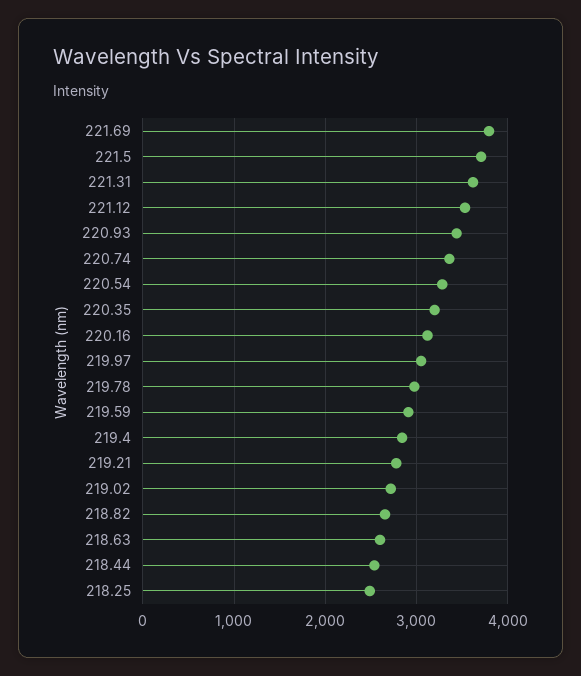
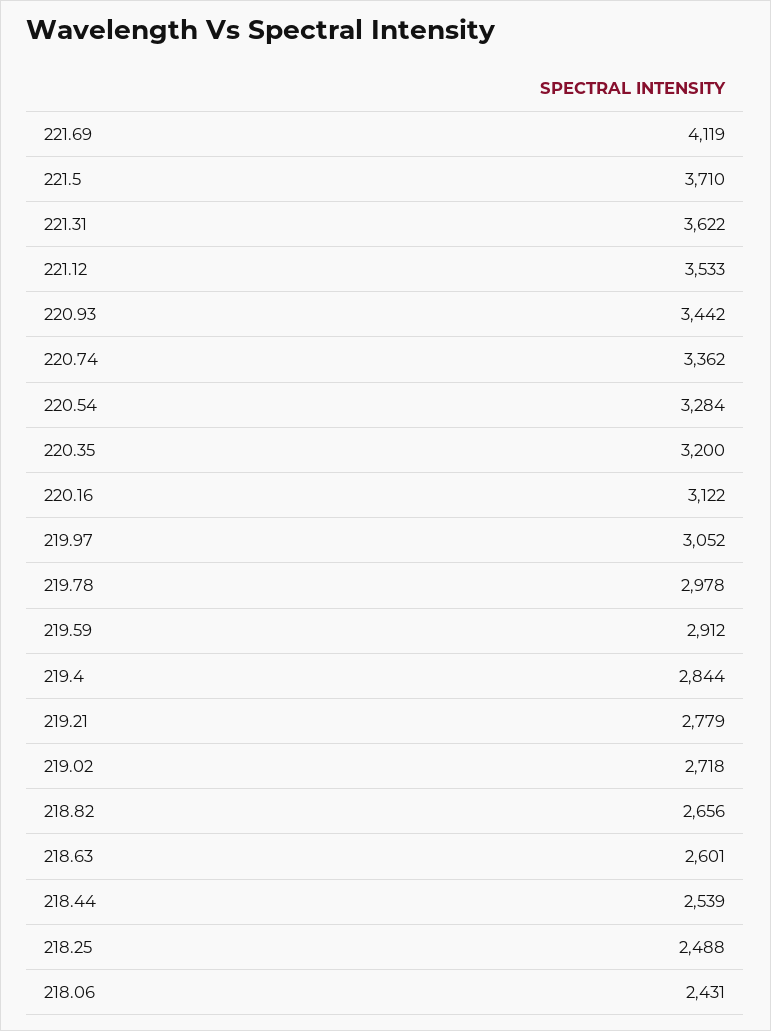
221.69: 3800 -> 4119
218.06: none -> 2431

